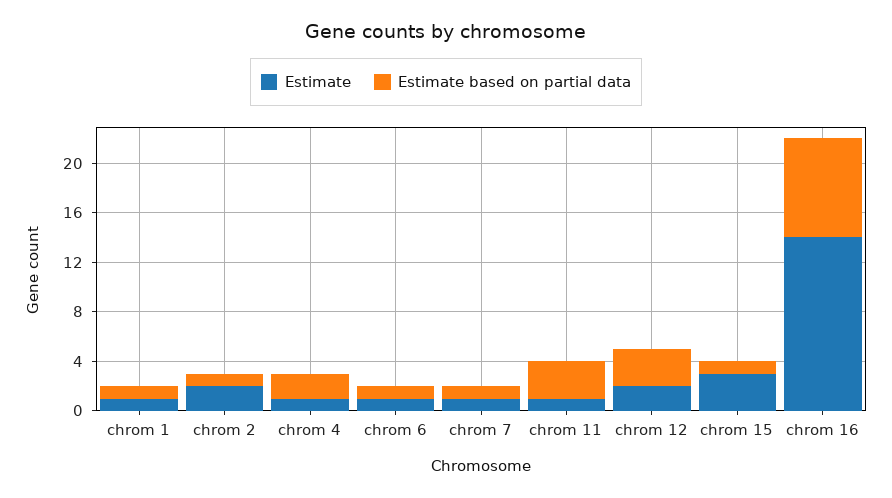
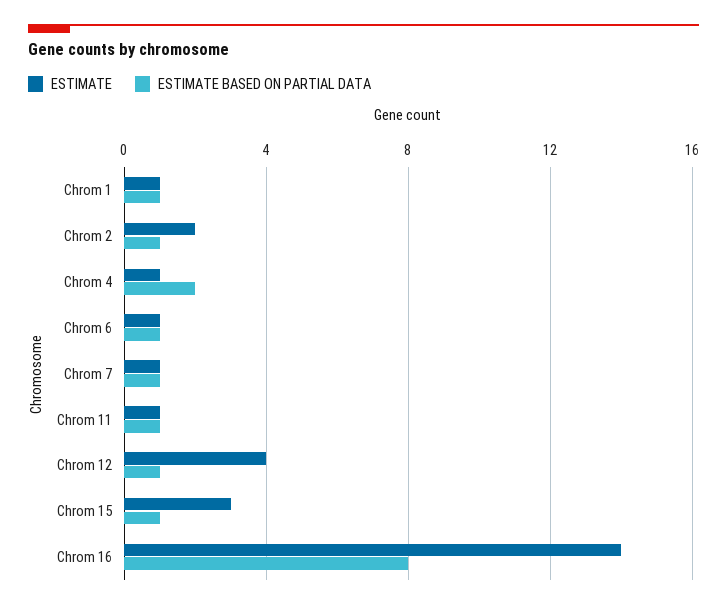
Estimate based on partial data, chrom 11: 3 -> 1
Estimate, chrom 12: 2 -> 4
Estimate based on partial data, chrom 12: 3 -> 1

